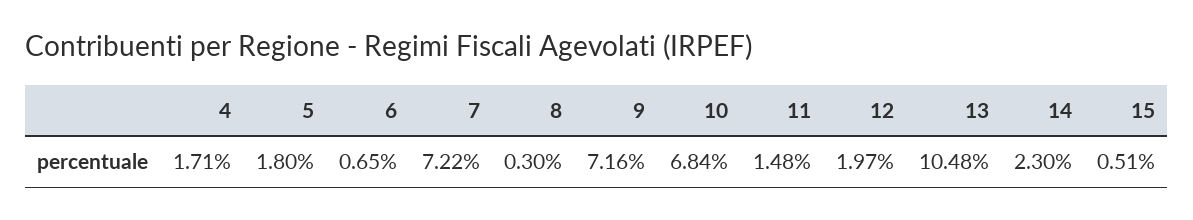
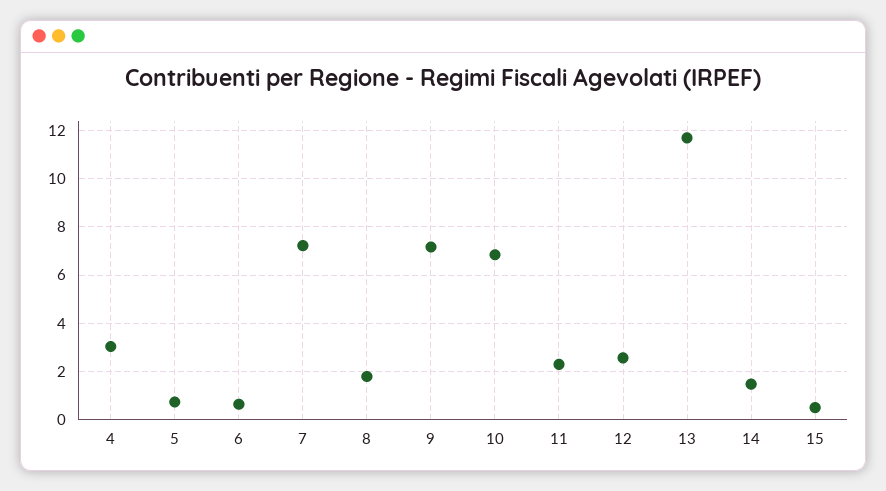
4: 1.71 -> 3
5: 1.8 -> 0.75
8: 0.3 -> 1.75
11: 1.48 -> 2.25
12: 1.97 -> 2.5
13: 10.48 -> 11.75
14: 2.3 -> 1.5

